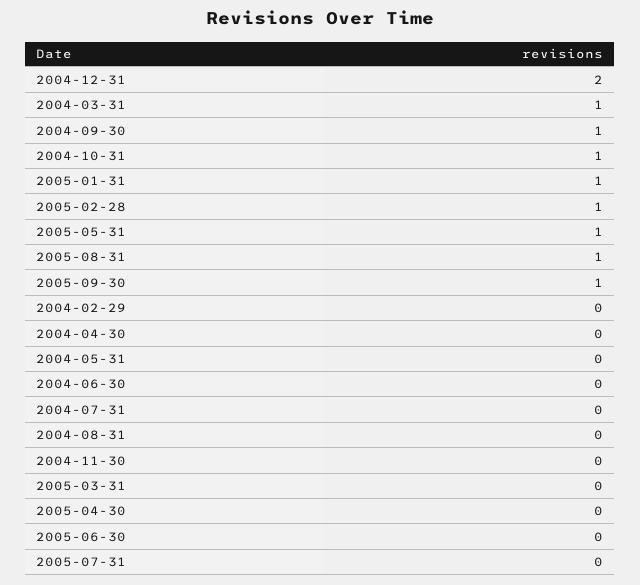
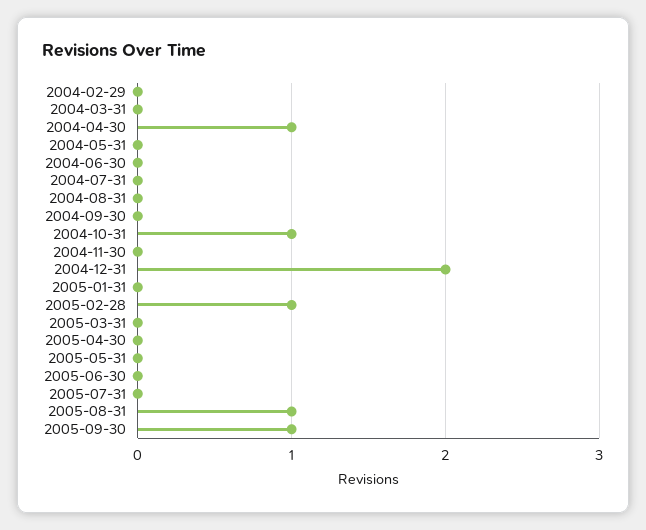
2004-03-31: 1 -> 0
2004-09-30: 1 -> 0
2005-01-31: 1 -> 0
2005-05-31: 1 -> 0
2004-04-30: 0 -> 1

